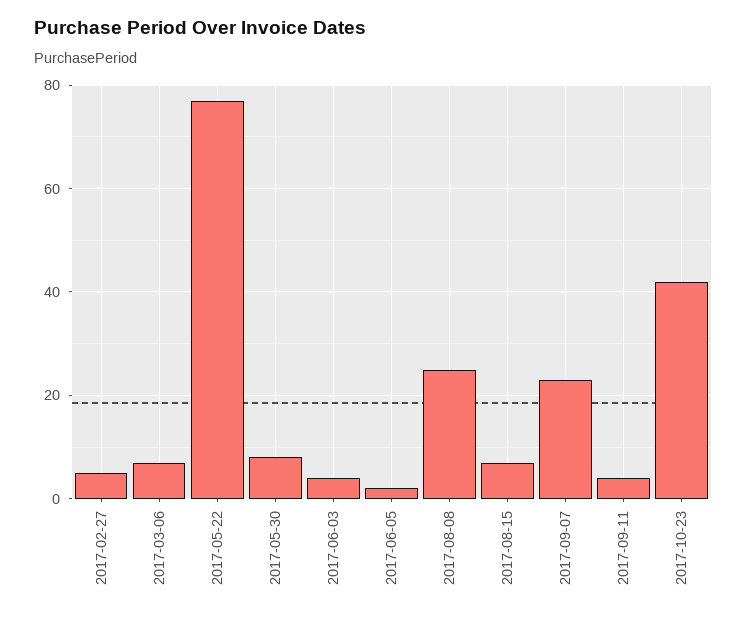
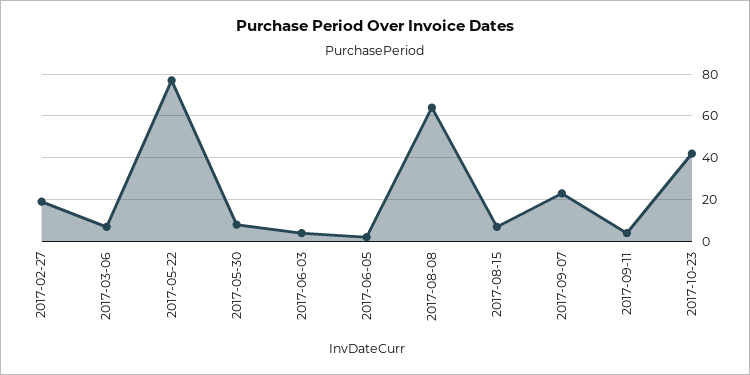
2017-02-27: 5 -> 20
2017-08-08: 25 -> 65

